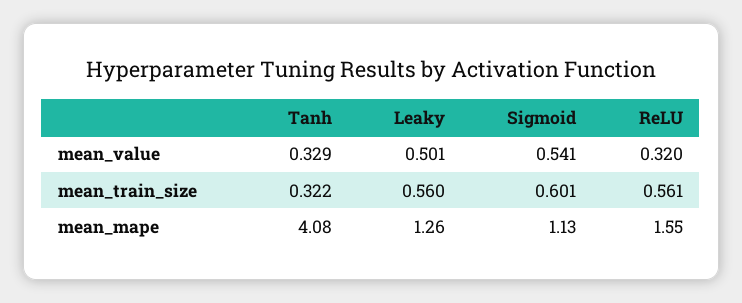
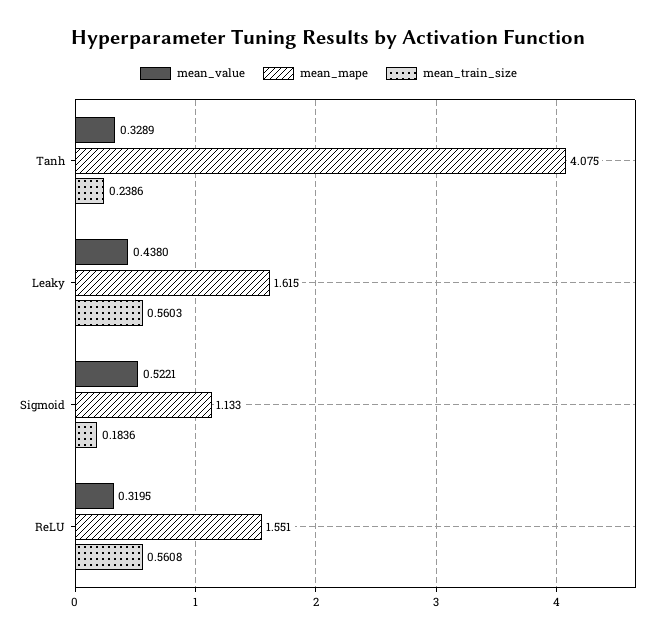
mean_value, Leaky: 0.501 -> 0.438
mean_value, Sigmoid: 0.541 -> 0.5221
mean_train_size, Tanh: 0.322 -> 0.2386
mean_train_size, Sigmoid: 0.601 -> 0.1836
mean_mape, Leaky: 1.26 -> 1.615

